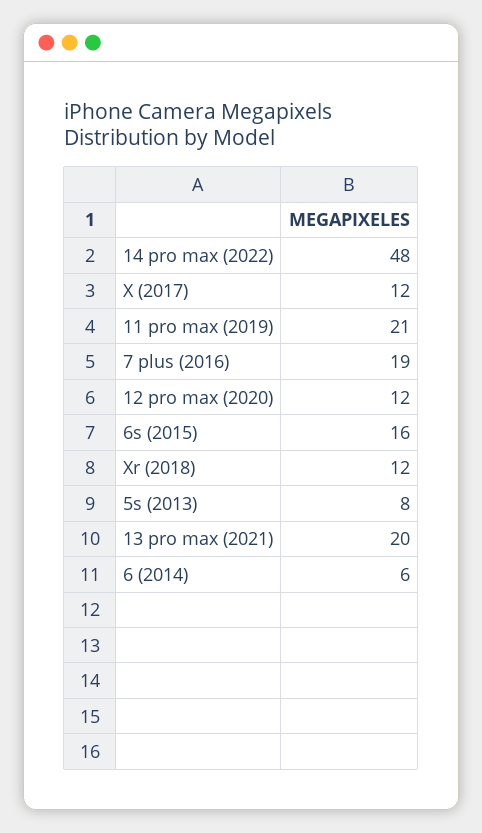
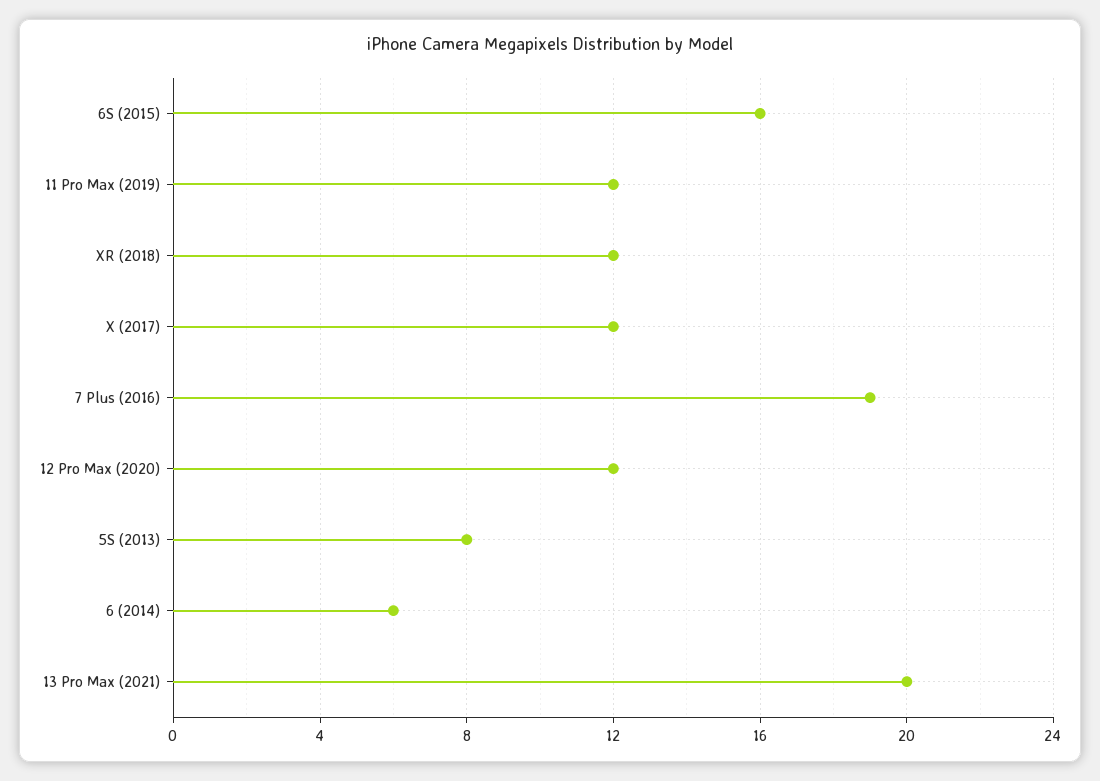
14 pro max (2022): 48 -> none
11 pro max (2019): 21 -> 12

